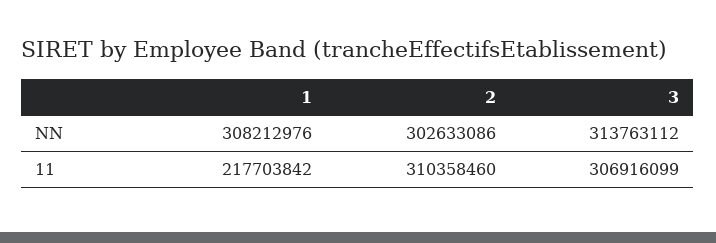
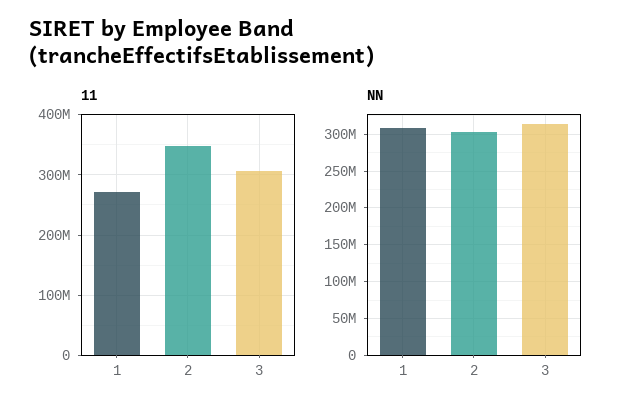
11, 1: 217703842 -> 270000000
11, 2: 310358460 -> 350000000

